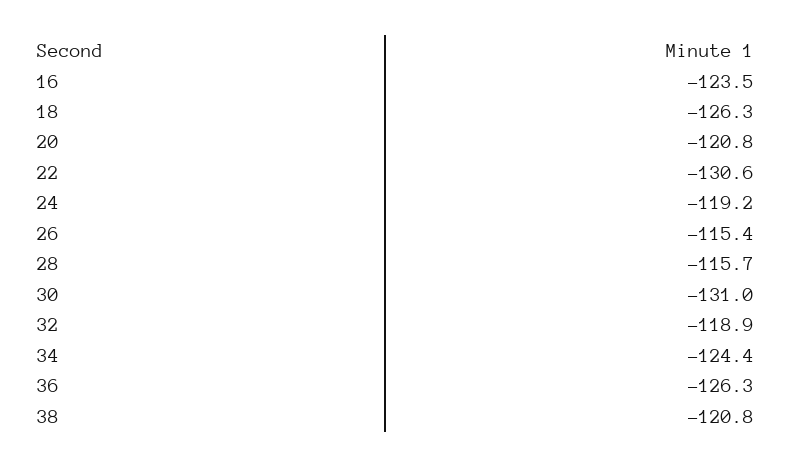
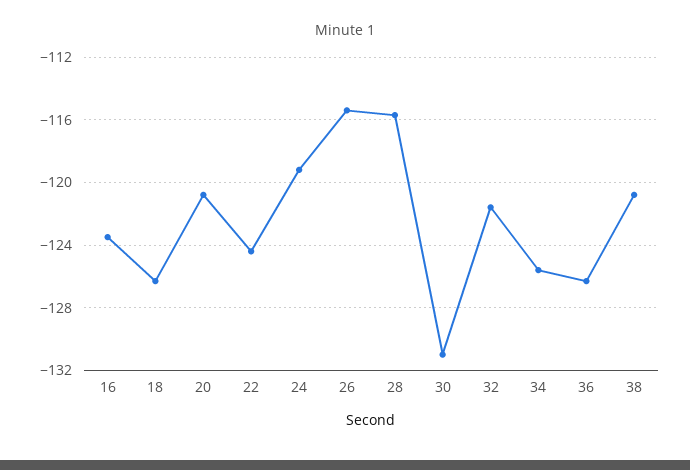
22: -130.6 -> -124.5
32: -118.9 -> -121.5
34: -124.4 -> -125.5

